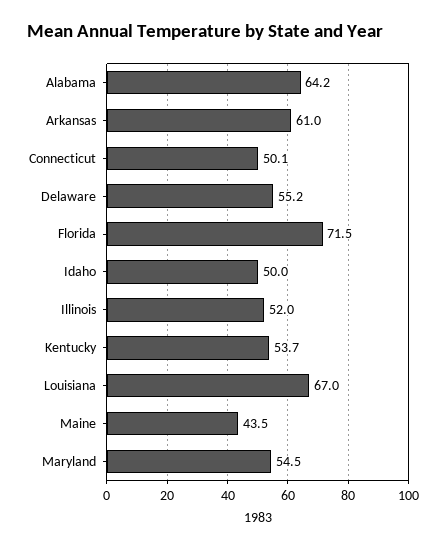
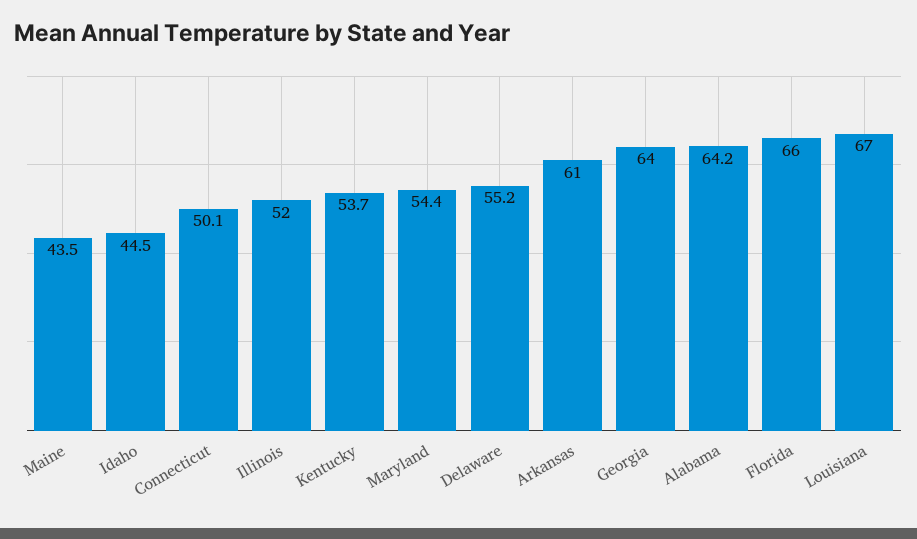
Florida: 71.5 -> 66
Idaho: 50 -> 44.5
Maryland: 54.5 -> 54.4
Georgia: none -> 64

